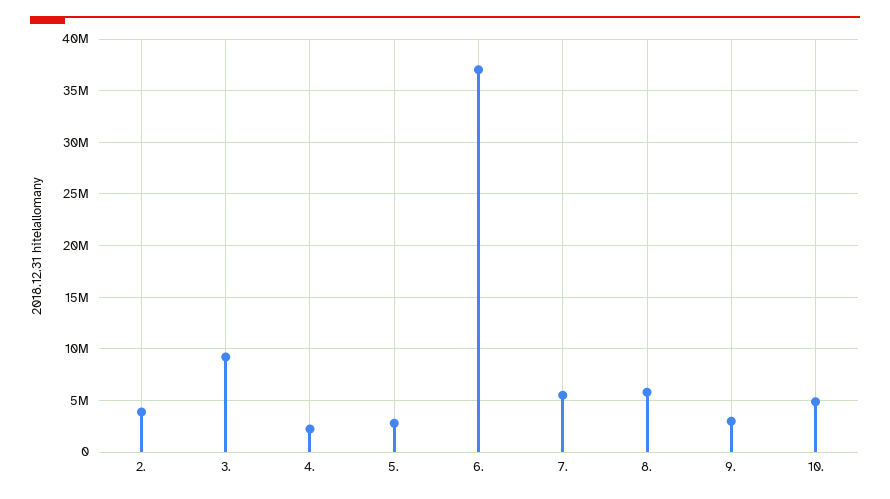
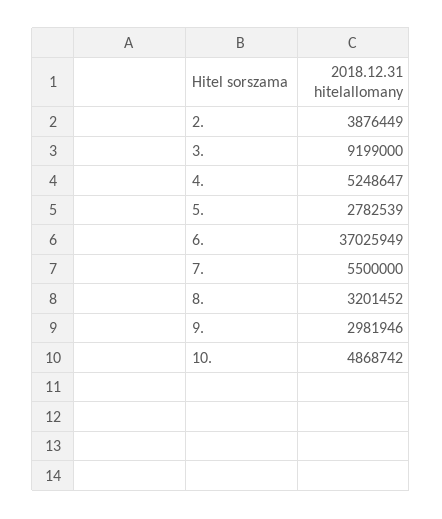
4.: 2000000 -> 5248647
8.: 6000000 -> 3201452

